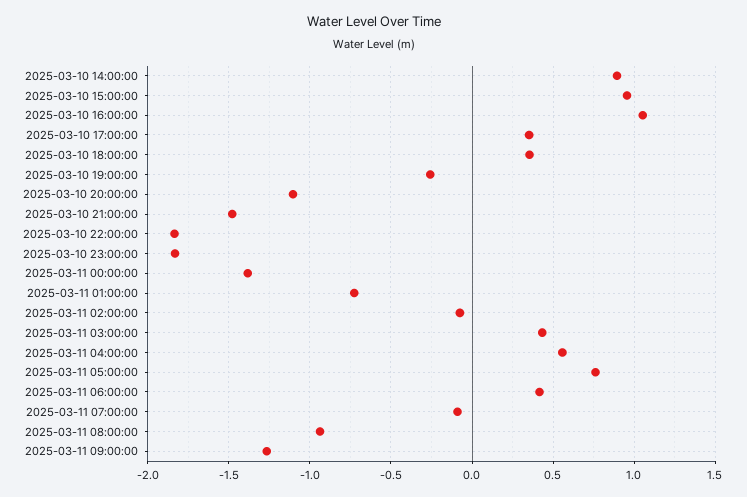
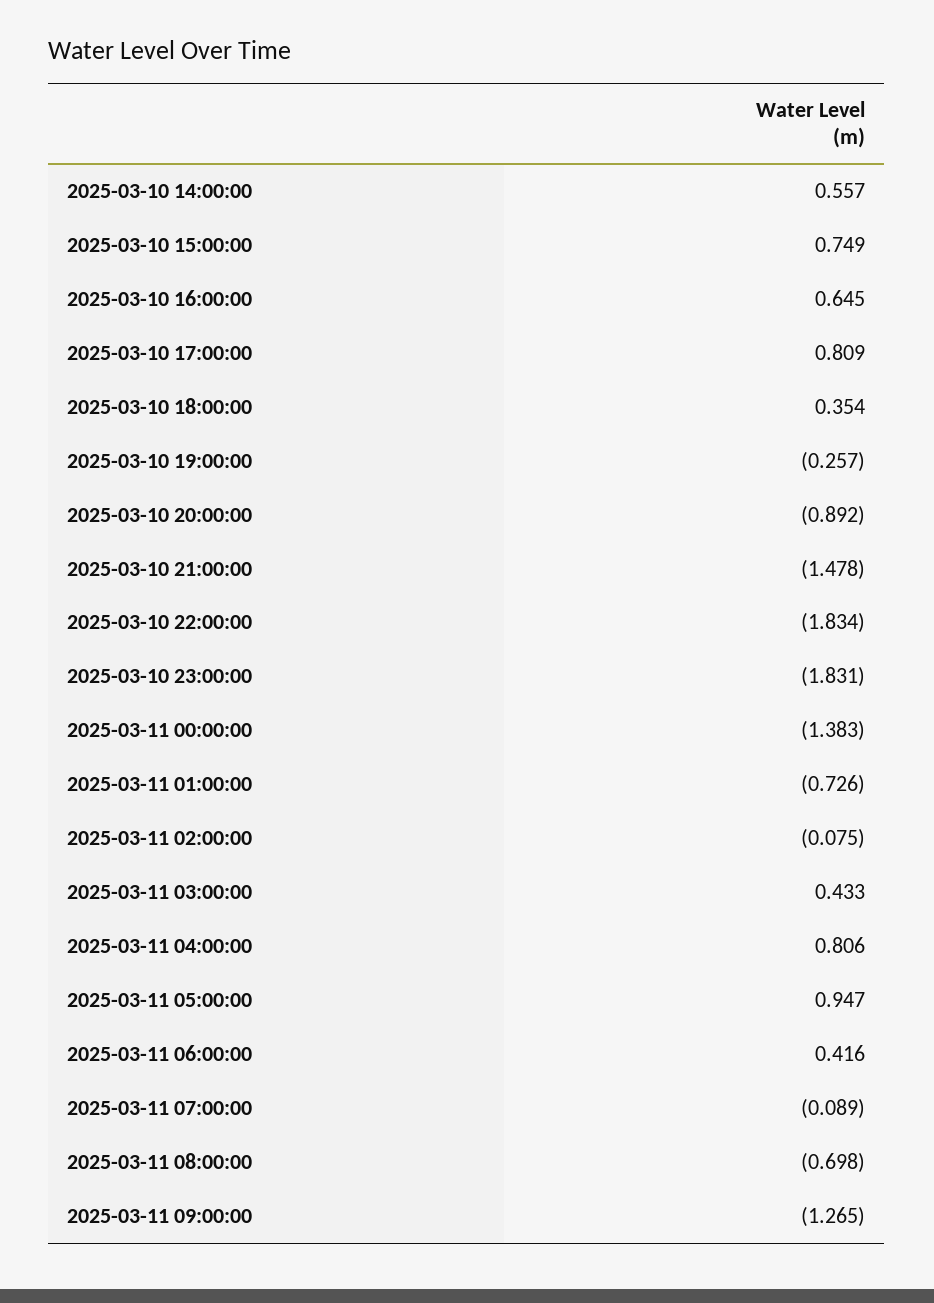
2025-03-10 14:00:00: 0.9 -> 0.557
2025-03-10 15:00:00: 0.95 -> 0.749
2025-03-10 16:00:00: 1.05 -> 0.645
2025-03-10 17:00:00: 0.35 -> 0.809
2025-03-10 20:00:00: -1.1 -> -0.892
2025-03-11 04:00:00: 0.55 -> 0.806
2025-03-11 05:00:00: 0.75 -> 0.947
2025-03-11 08:00:00: -0.95 -> -0.698

